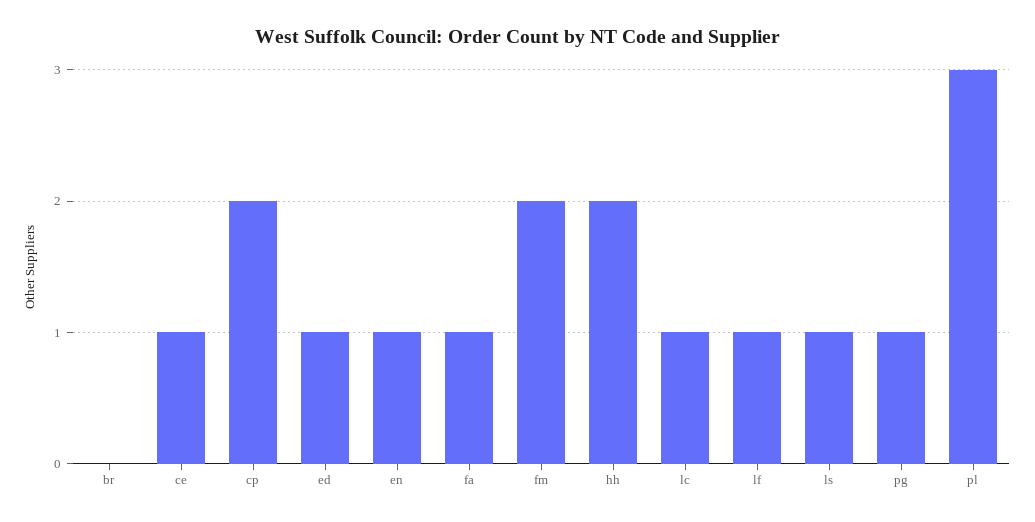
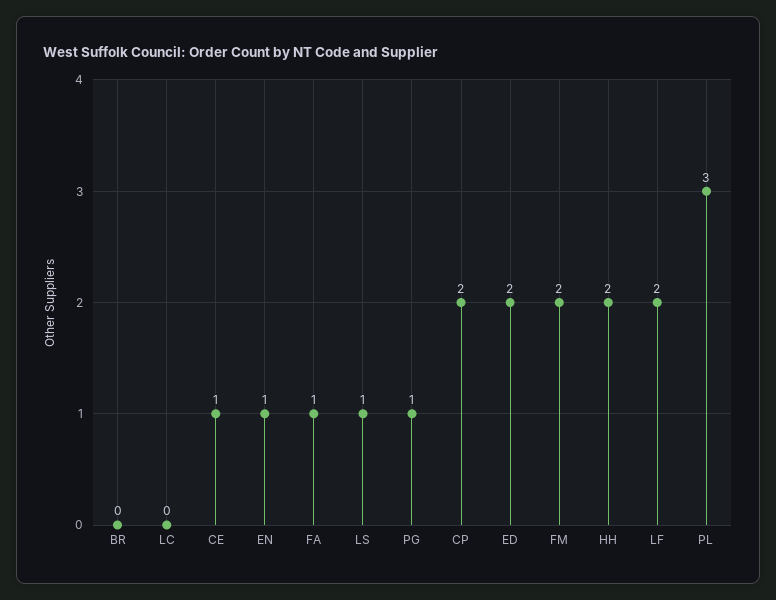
ed: 1 -> 2
lc: 1 -> 0
lf: 1 -> 2

